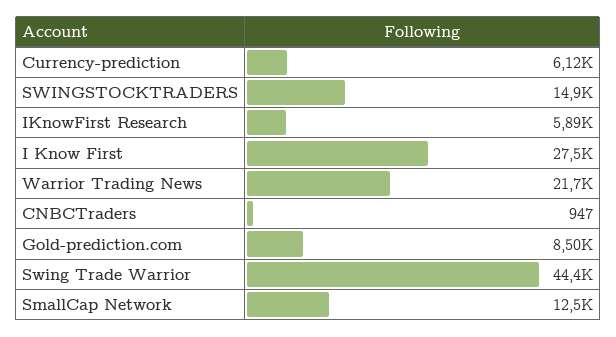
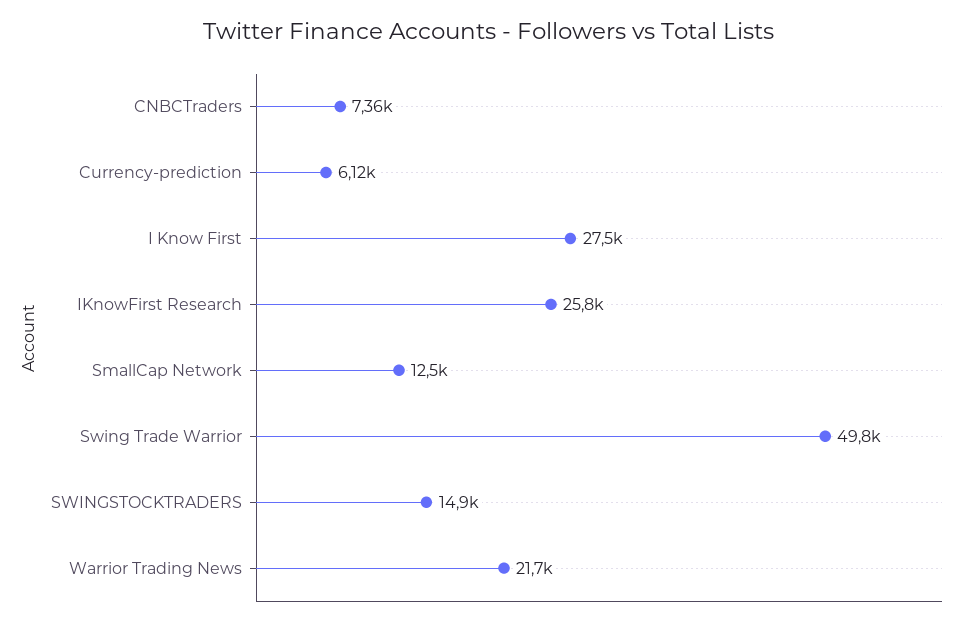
IKnowFirst Research: 5890 -> 25800
CNBCTraders: 947 -> 7360
Gold-prediction.com: 8500 -> none
Swing Trade Warrior: 44400 -> 49800

